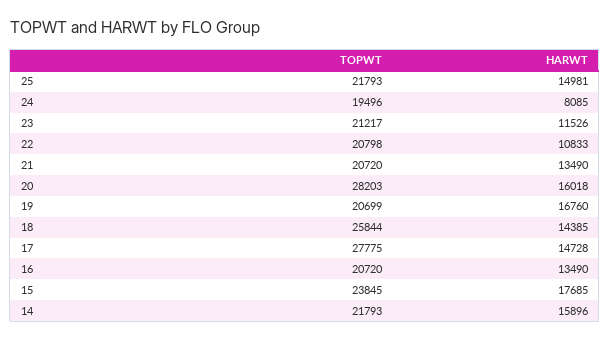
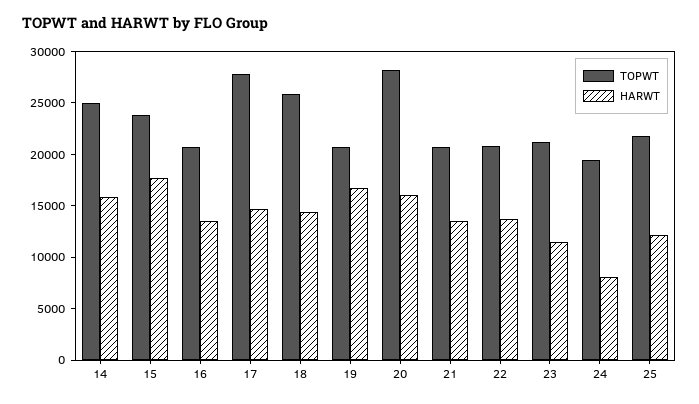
HARWT, 25: 14981 -> 12000
HARWT, 22: 10833 -> 14000
TOPWT, 14: 21793 -> 25000

